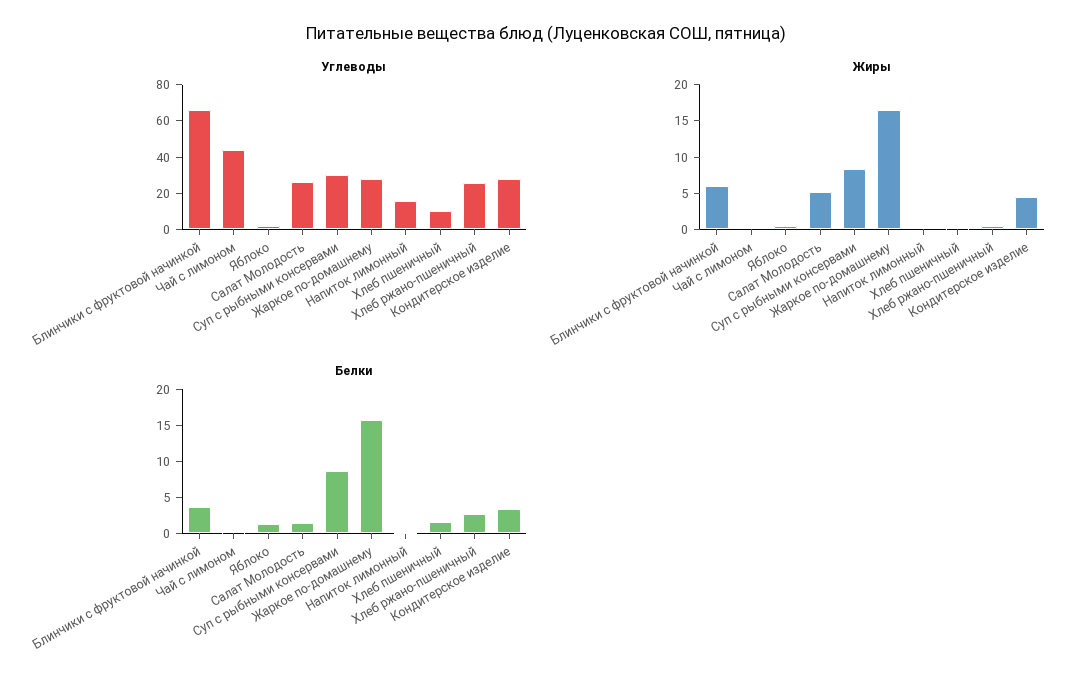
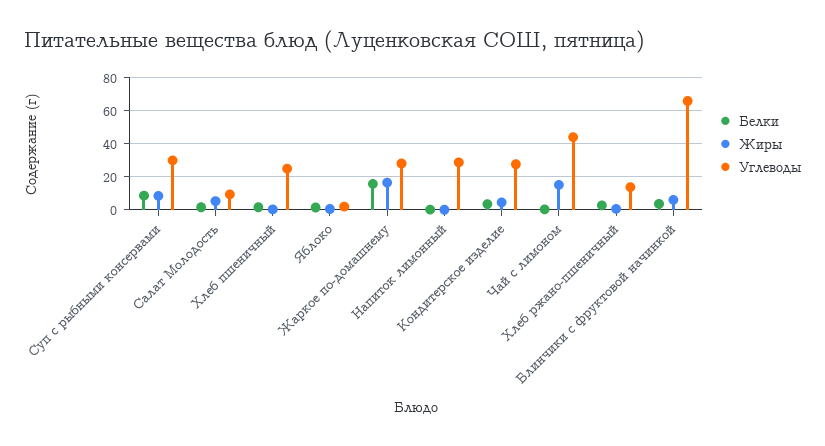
Углеводы, Салат Молодость: 25 -> 10
Углеводы, Напиток лимонный: 15 -> 30
Углеводы, Хлеб пшеничный: 10 -> 25
Углеводы, Хлеб ржано-пшеничный: 25 -> 15
Жиры, Чай с лимоном: 0 -> 15

